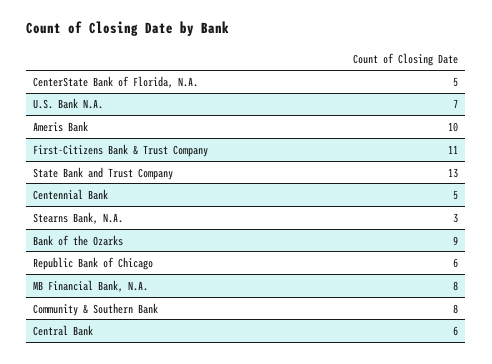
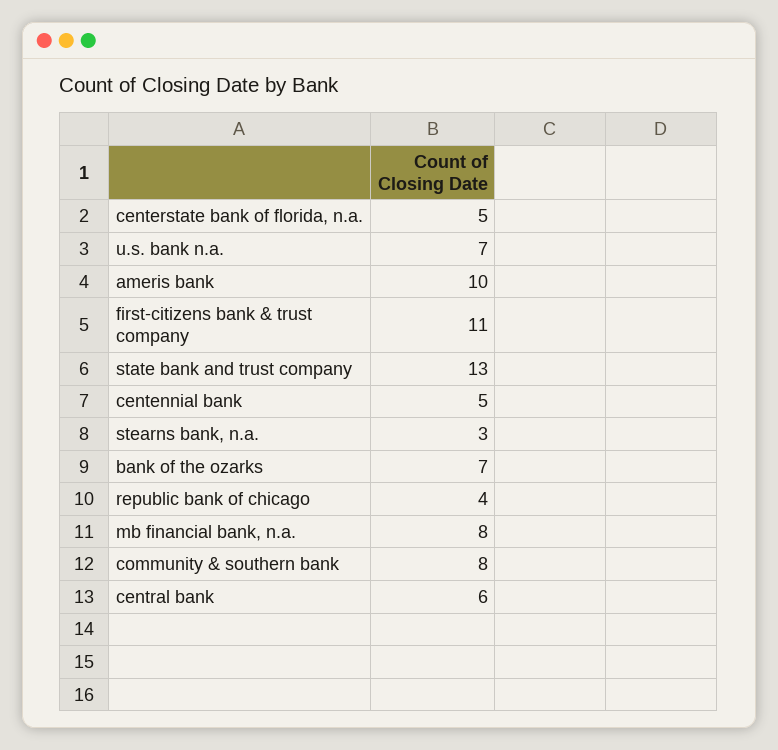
Bank of the Ozarks: 9 -> 7
Republic Bank of Chicago: 6 -> 4

